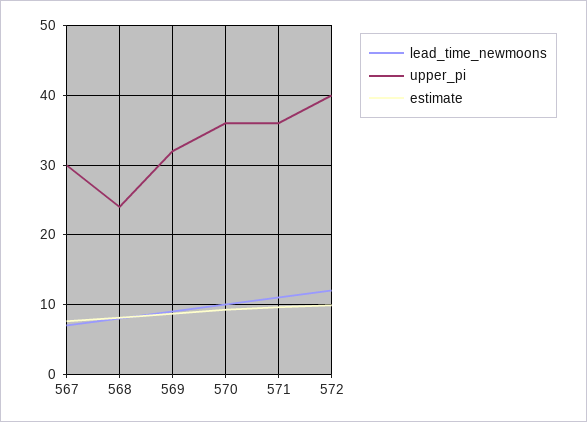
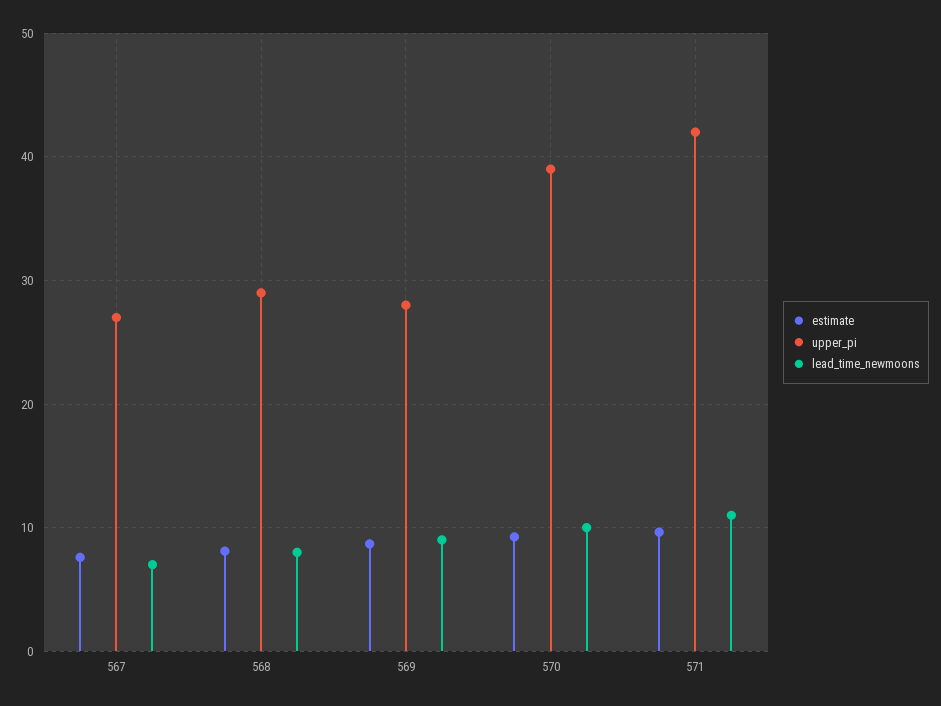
upper_pi, 567: 30 -> 27
upper_pi, 568: 24 -> 29
upper_pi, 569: 32 -> 28
upper_pi, 570: 36 -> 39
upper_pi, 571: 36 -> 42
lead_time_newmoons, 572: 12 -> none
upper_pi, 572: 40 -> none
estimate, 572: 10 -> none

